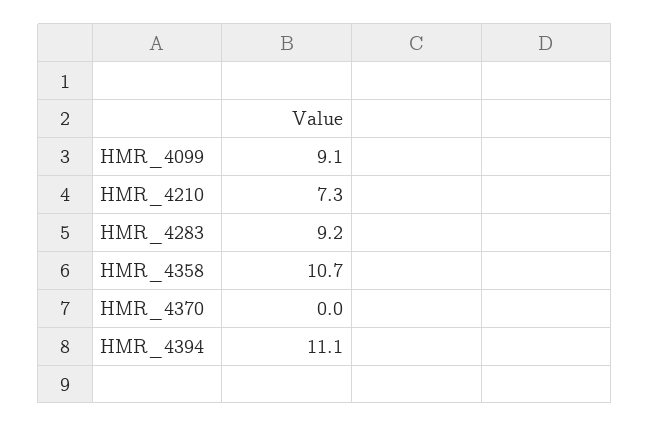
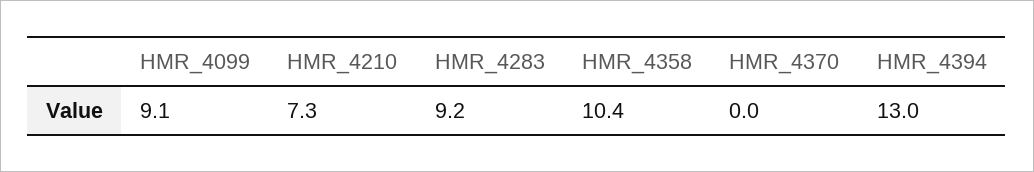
HMR_4358: 10.7 -> 10.4
HMR_4394: 11.1 -> 13

